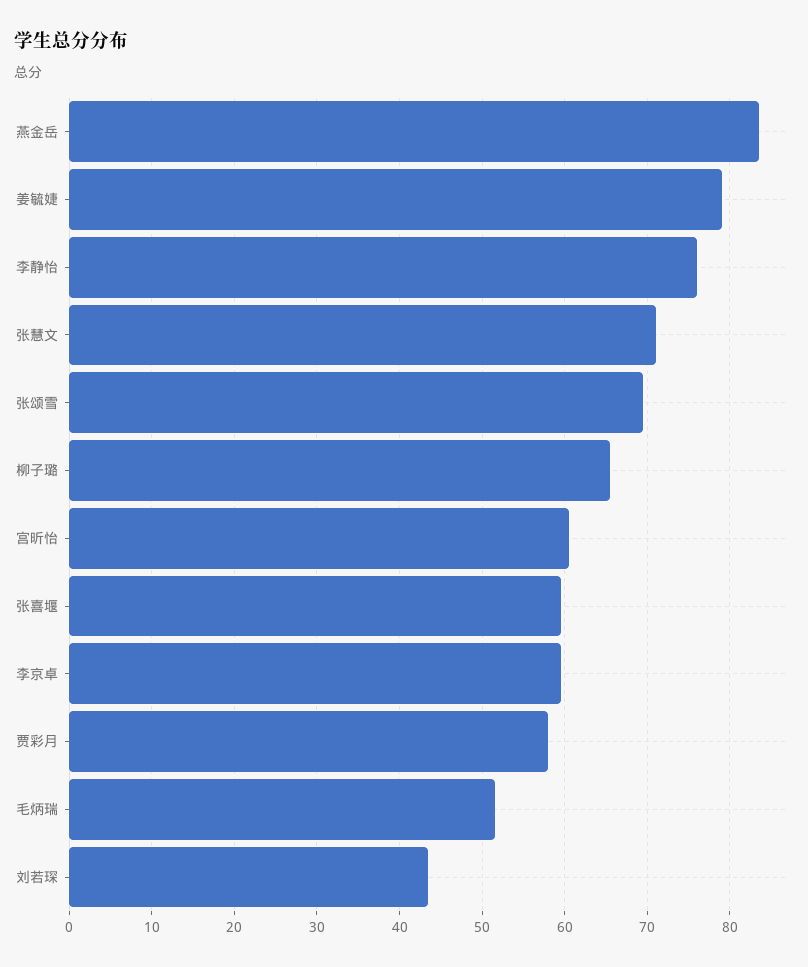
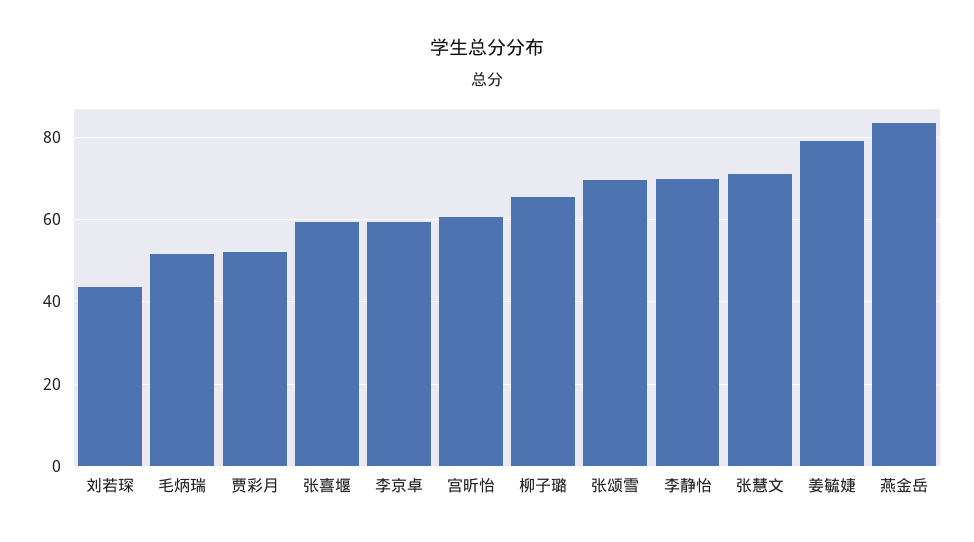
李静怡: 76 -> 70
贾彩月: 58 -> 52

